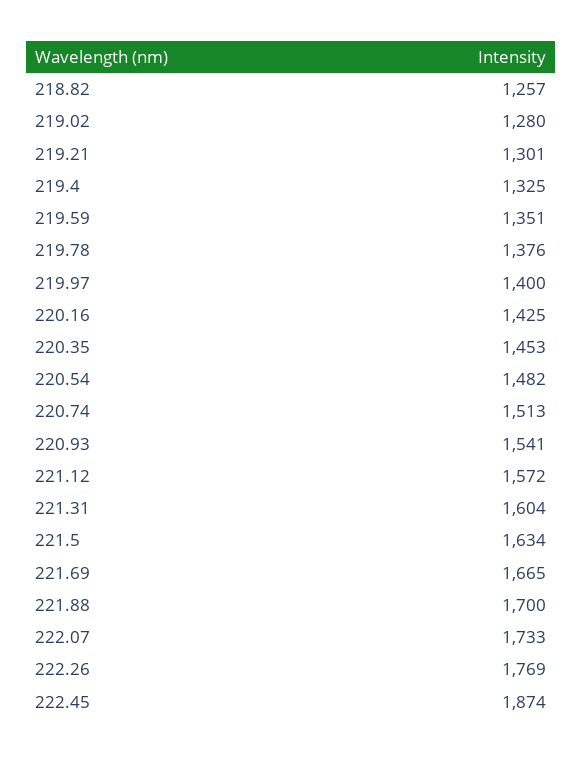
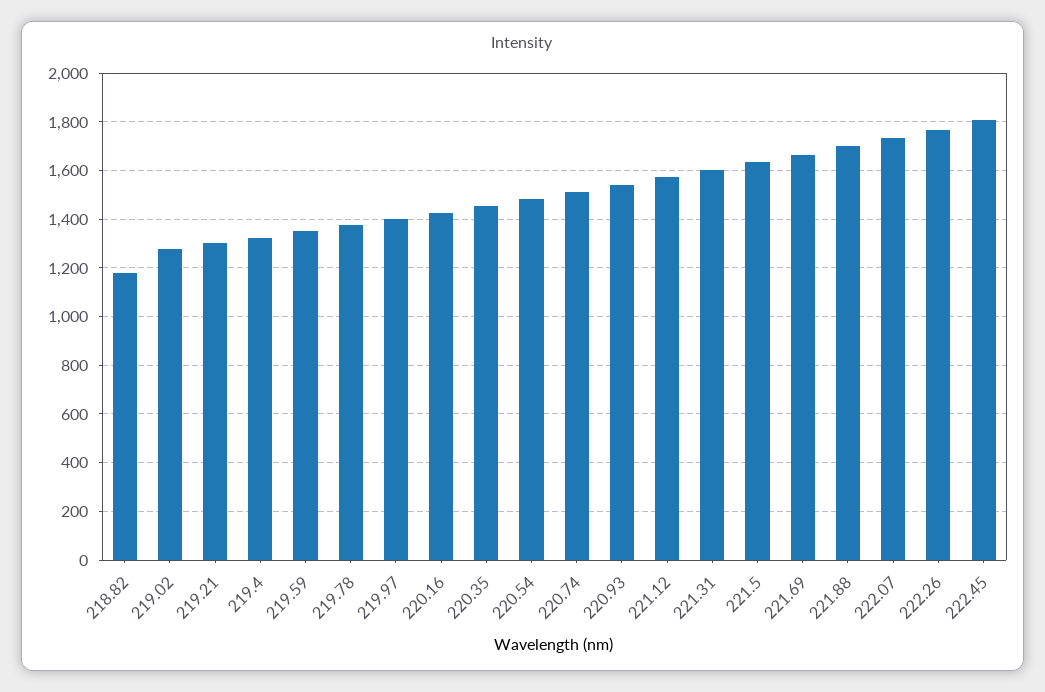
218.82: 1257 -> 1175
222.45: 1874 -> 1800

